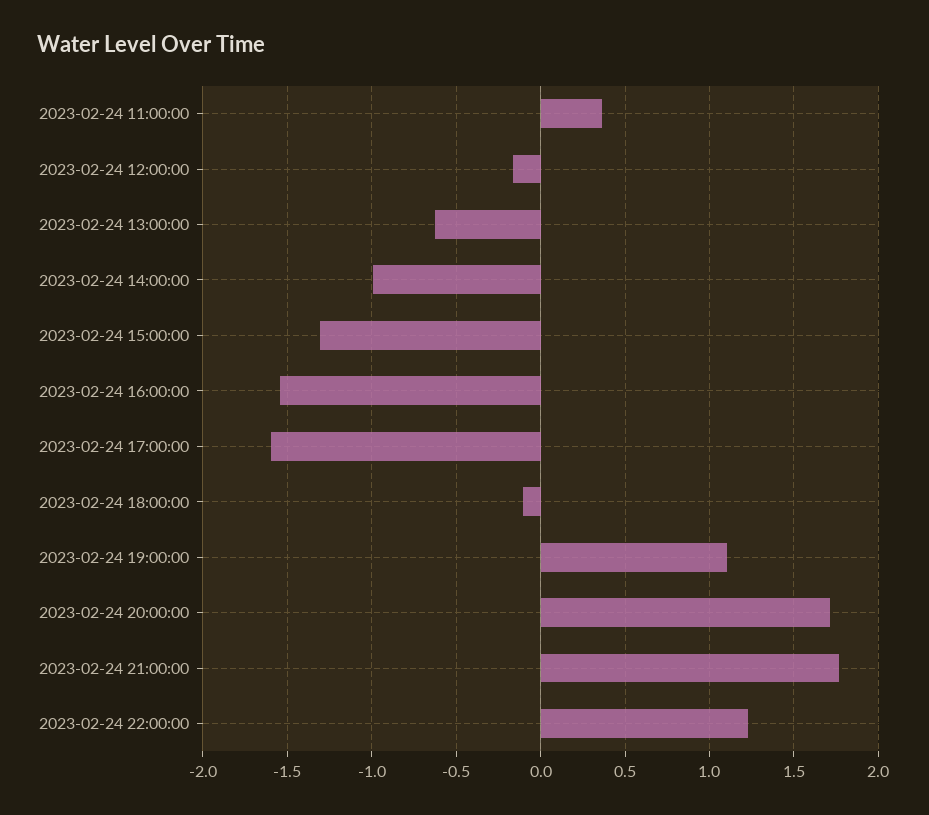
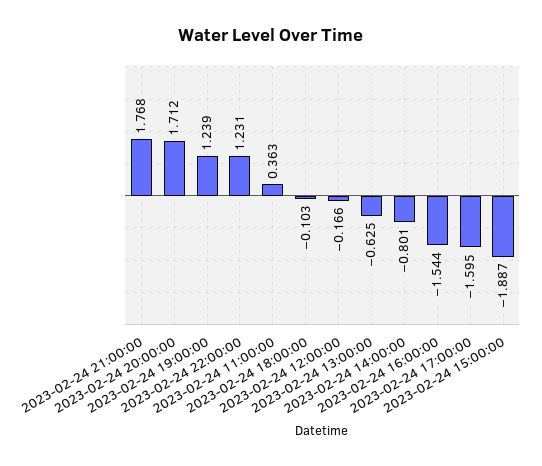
2023-02-24 14:00:00: -1 -> -0.801
2023-02-24 15:00:00: -1.3 -> -1.887
2023-02-24 19:00:00: 1.1 -> 1.239

